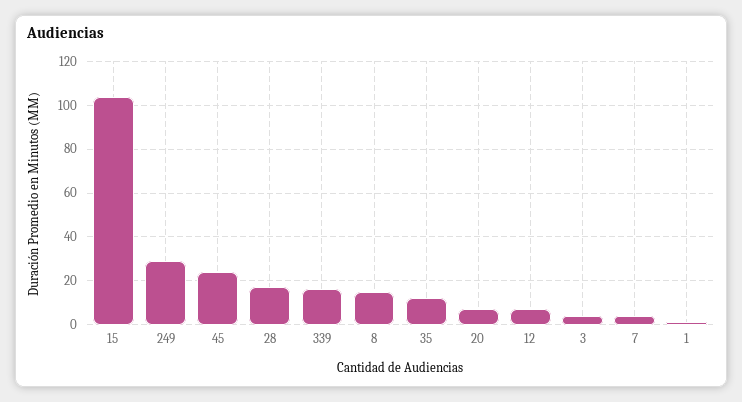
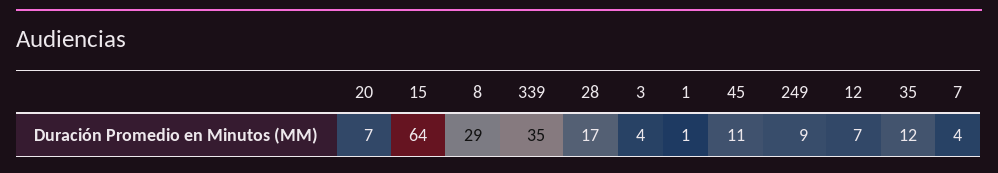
15: 105 -> 64
249: 30 -> 9
45: 25 -> 11
339: 15 -> 35
8: 15 -> 29

